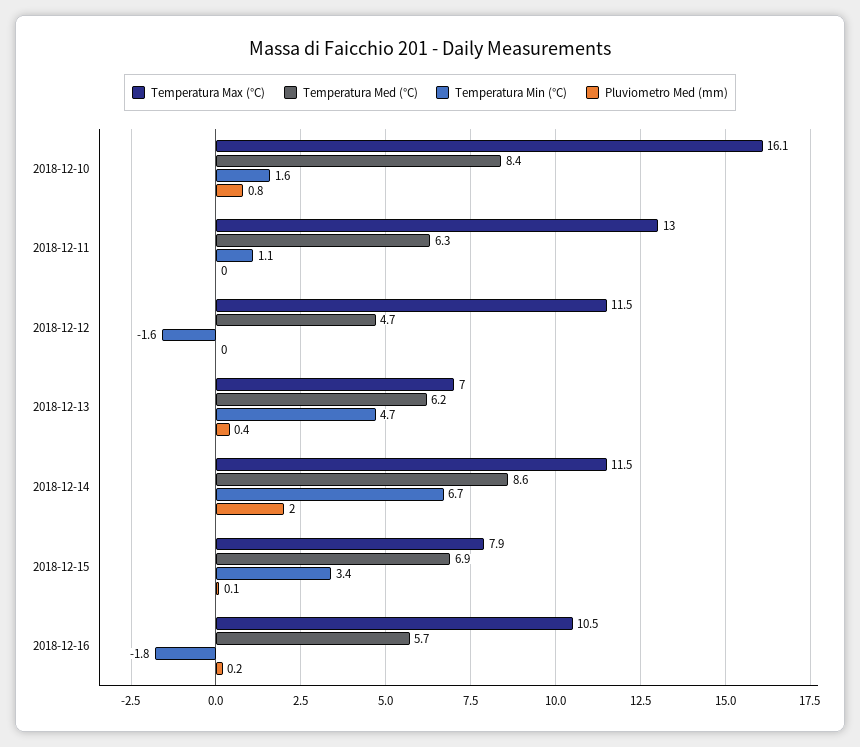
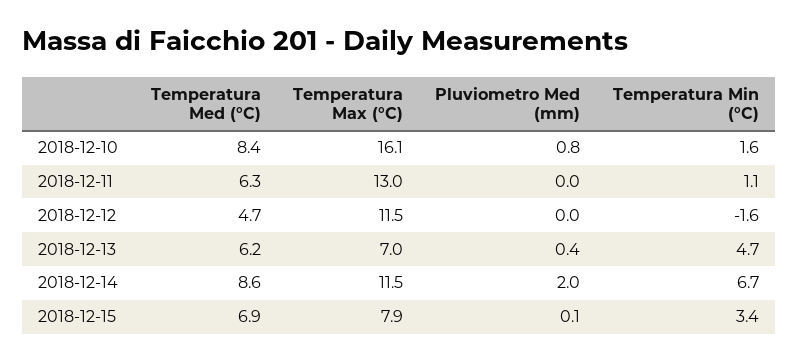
Temperatura Max (°C), 2018-12-16: 10.5 -> none
Temperatura Med (°C), 2018-12-16: 5.7 -> none
Temperatura Min (°C), 2018-12-16: -1.8 -> none
Pluviometro Med (mm), 2018-12-16: 0.2 -> none

